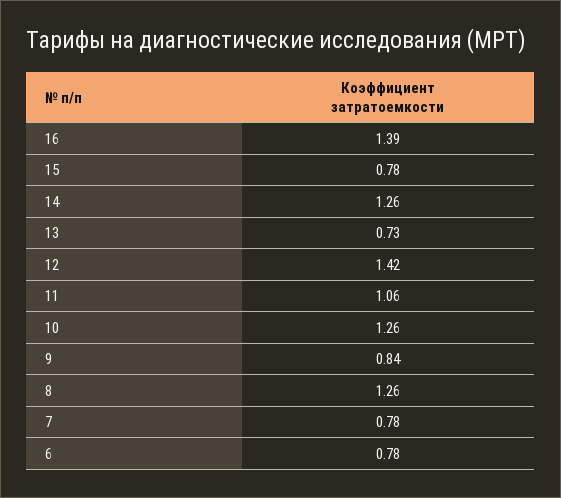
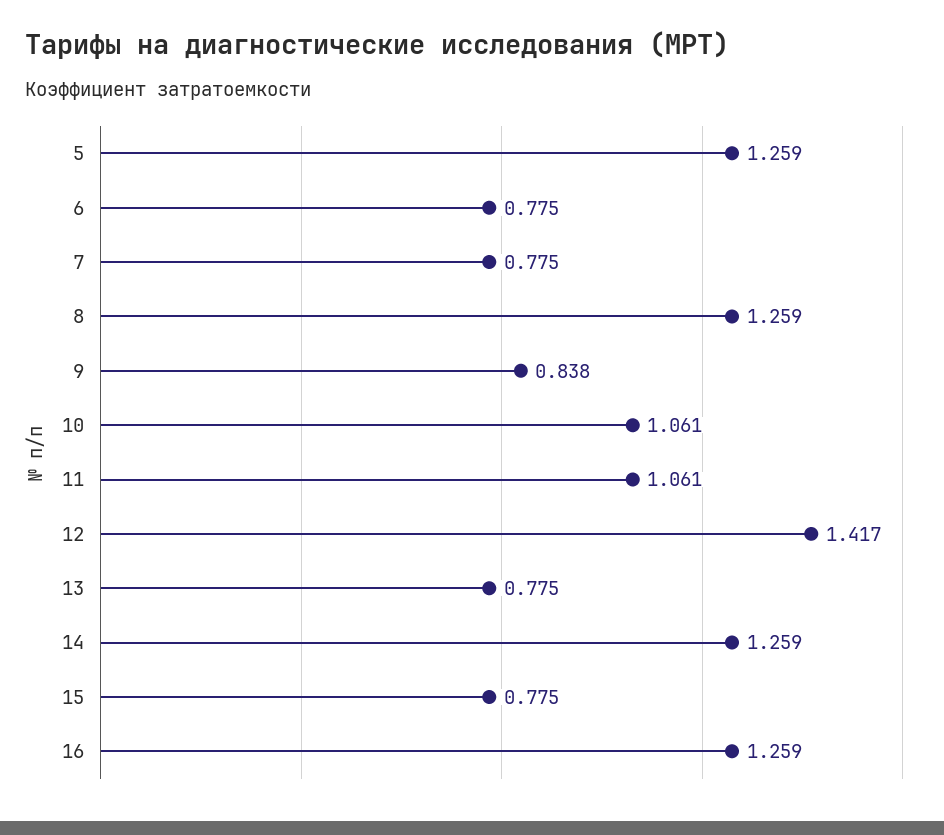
16: 1.39 -> 1.259
13: 0.73 -> 0.775
10: 1.26 -> 1.061
5: none -> 1.259

